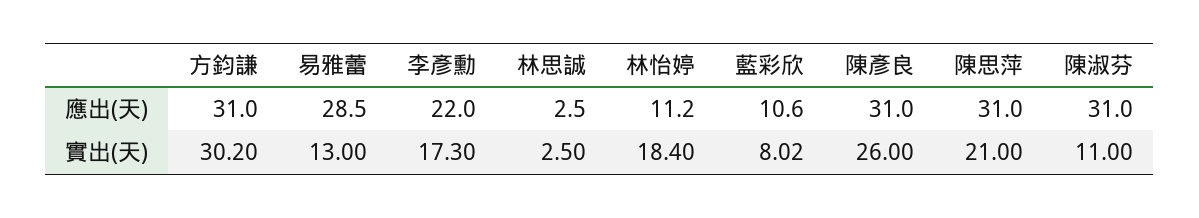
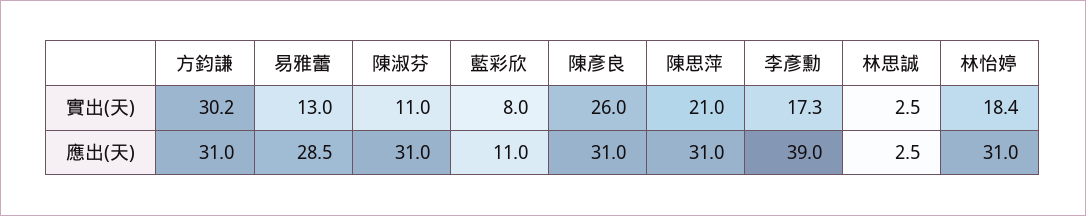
李彥勳, 應出(天): 22 -> 39
林怡婷, 應出(天): 11.2 -> 31
藍彩欣, 應出(天): 10.6 -> 11
藍彩欣, 實出(天): 8.02 -> 8

